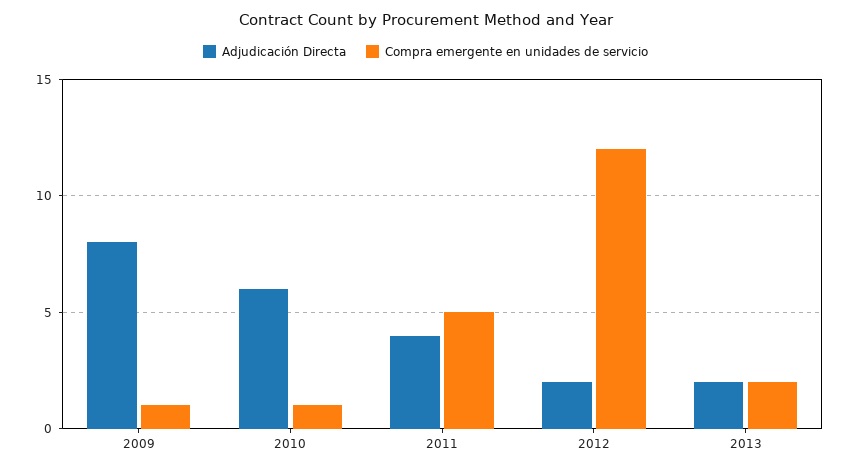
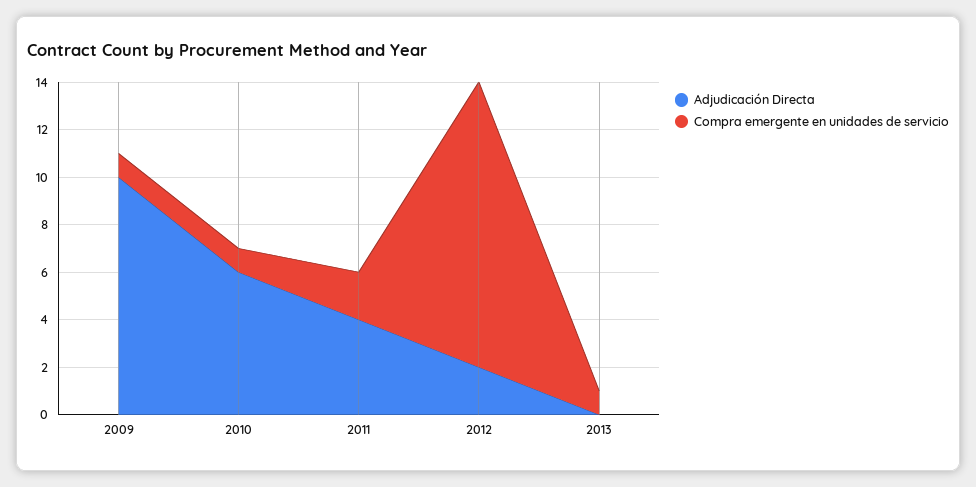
Adjudicación Directa, 2009: 8 -> 10
Compra emergente en unidades de servicio, 2011: 5 -> 2
Adjudicación Directa, 2013: 2 -> 0
Compra emergente en unidades de servicio, 2013: 2 -> 1

